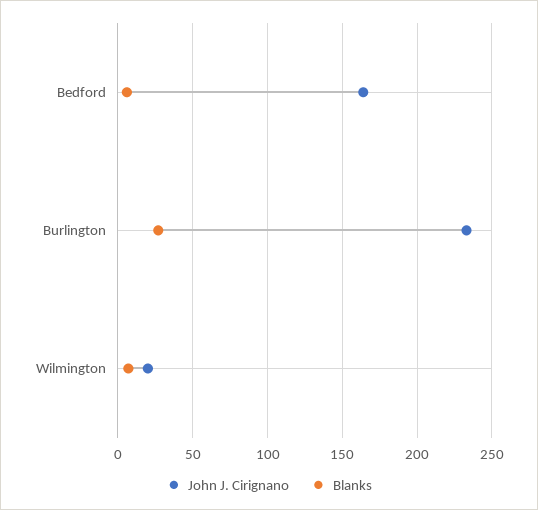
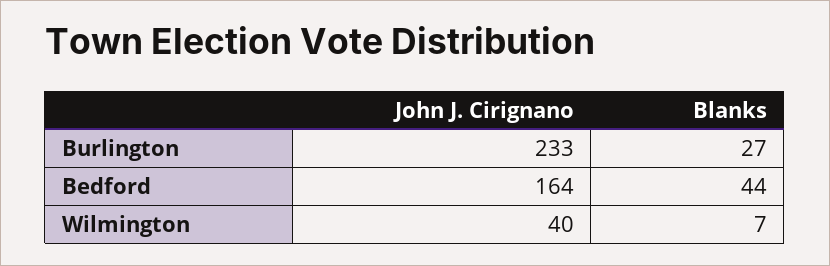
Blanks, Bedford: 5 -> 44
John J. Cirignano, Wilmington: 20 -> 40

